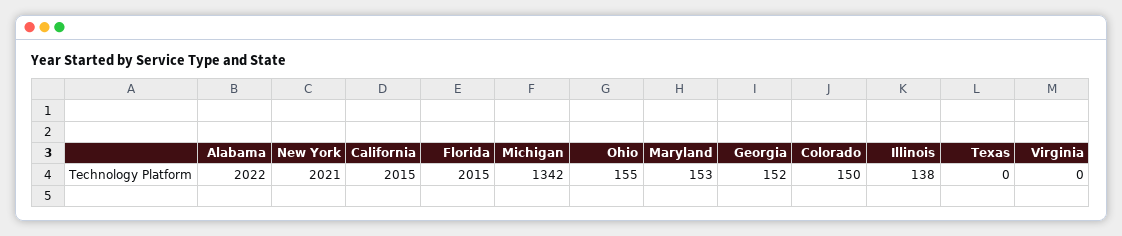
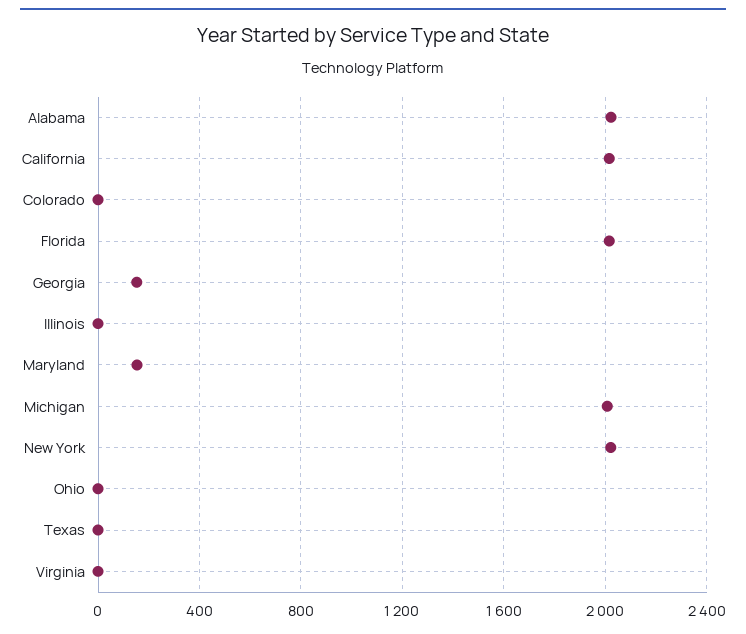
Michigan: 1342 -> 2000
Ohio: 155 -> 0
Colorado: 150 -> 0
Illinois: 138 -> 0

